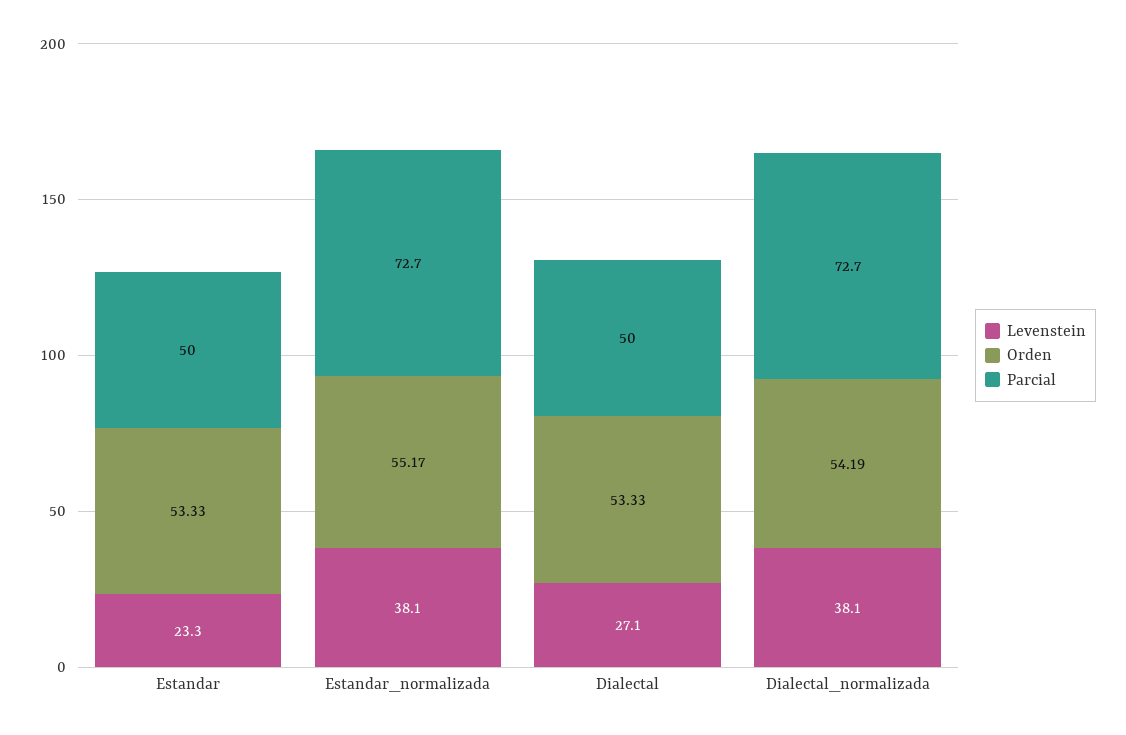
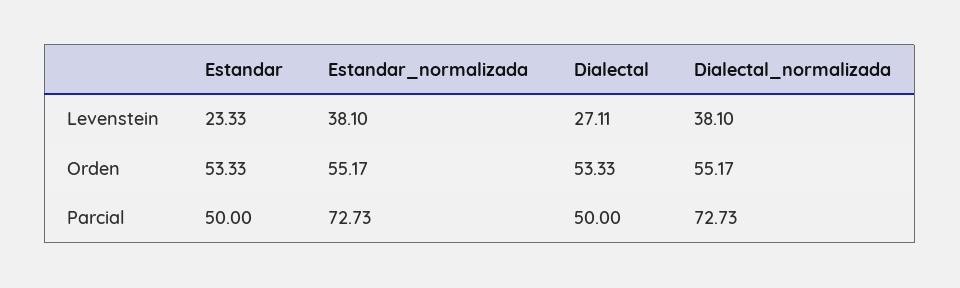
Orden, Dialectal_normalizada: 54.19 -> 55.17

